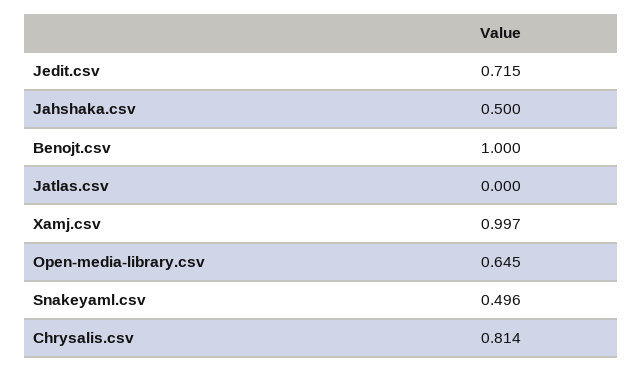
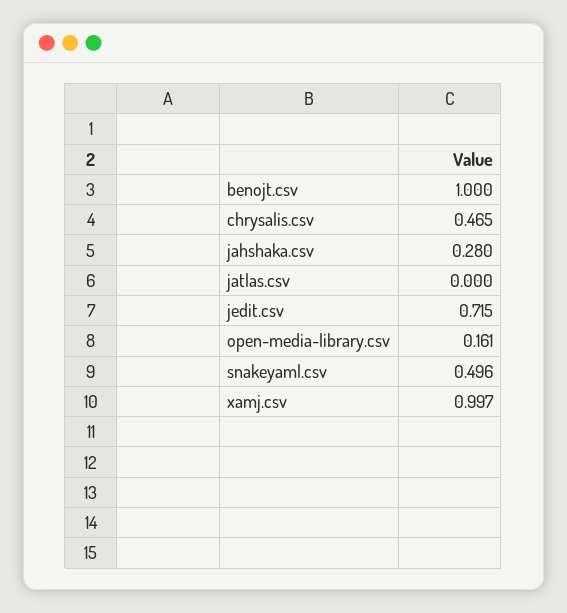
Jahshaka.csv: 0.5 -> 0.28
Open-media-library.csv: 0.645 -> 0.161
Chrysalis.csv: 0.814 -> 0.465

